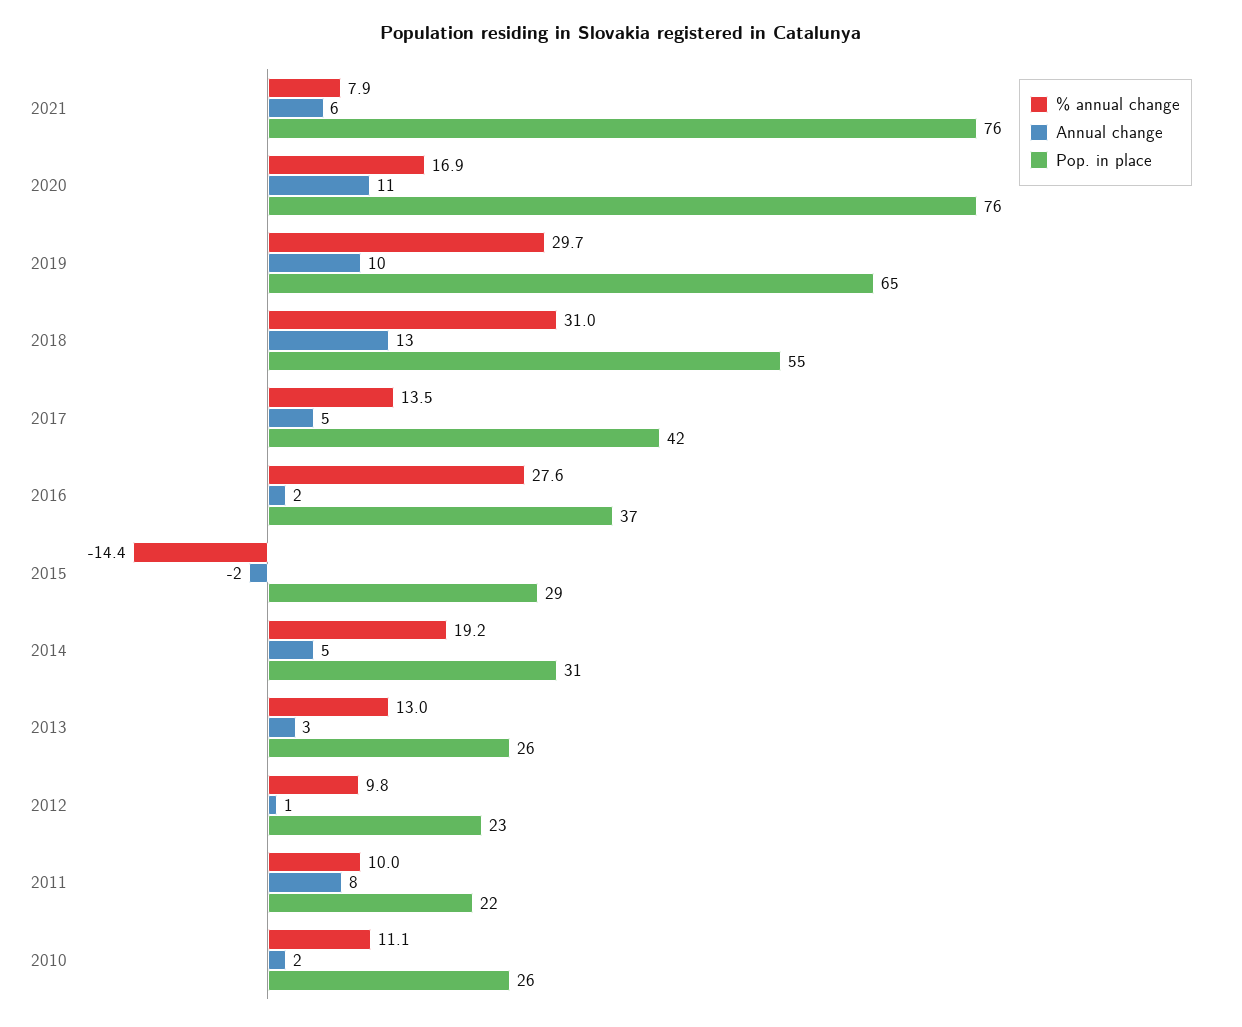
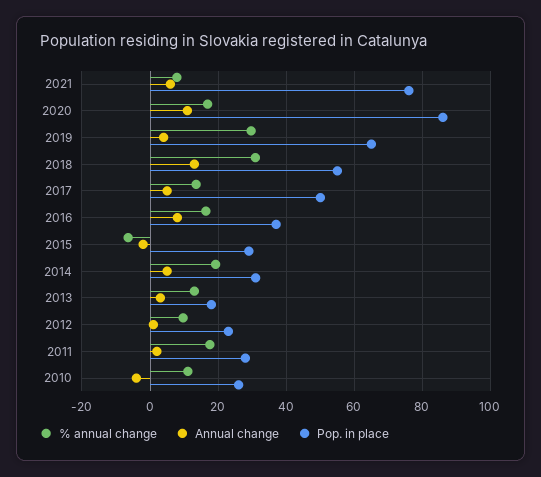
Pop. in place, 2020: 76 -> 86
Annual change, 2019: 10 -> 4
Pop. in place, 2017: 42 -> 50
% annual change, 2016: 27.6 -> 16
Annual change, 2016: 2 -> 8
% annual change, 2015: -14.4 -> -6
Pop. in place, 2013: 26 -> 18
% annual change, 2011: 10 -> 18
Annual change, 2011: 8 -> 2
Pop. in place, 2011: 22 -> 28
Annual change, 2010: 2 -> -4

